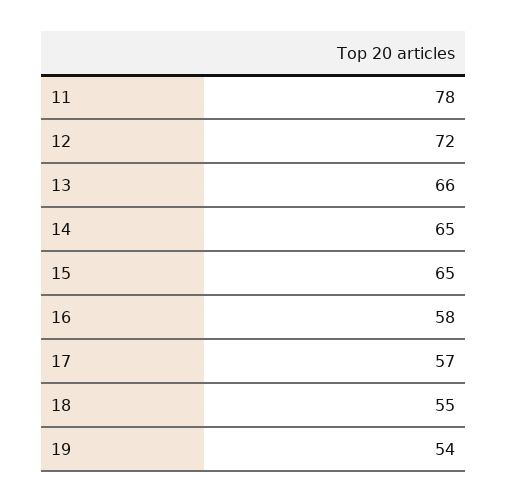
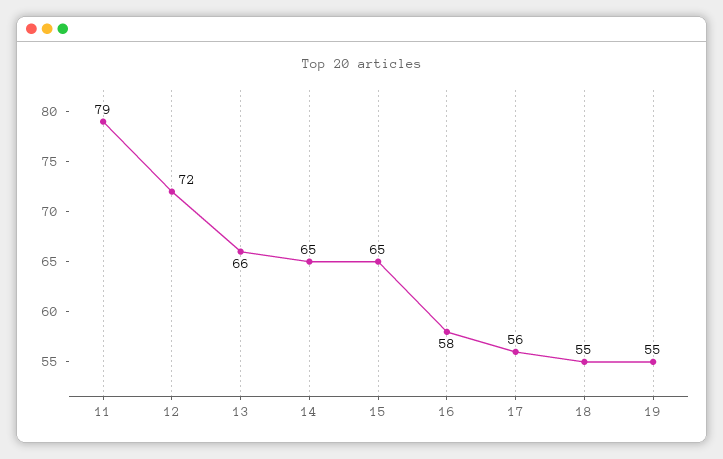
11: 78 -> 79
17: 57 -> 56
19: 54 -> 55

